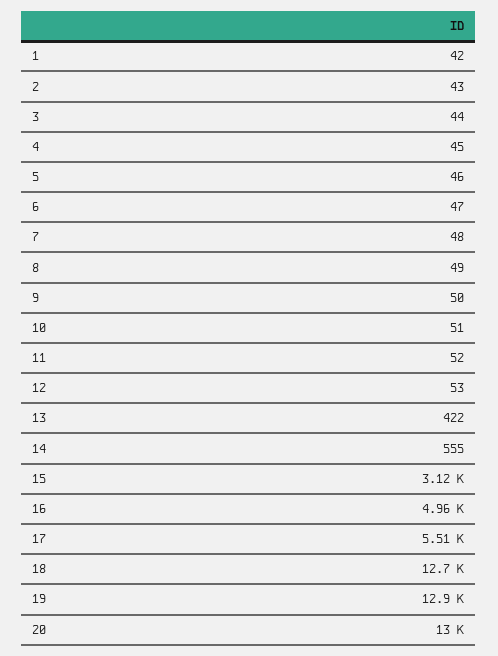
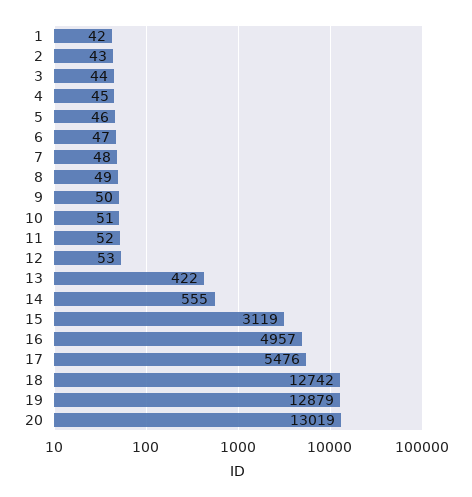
17: 5510 -> 5476

